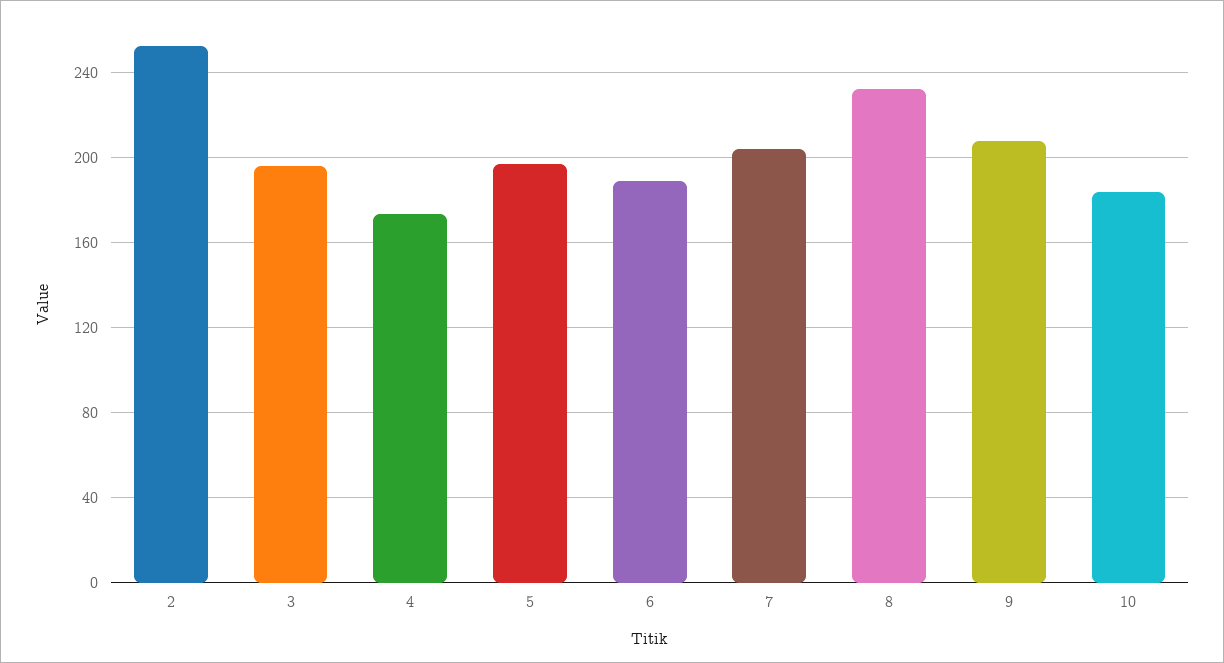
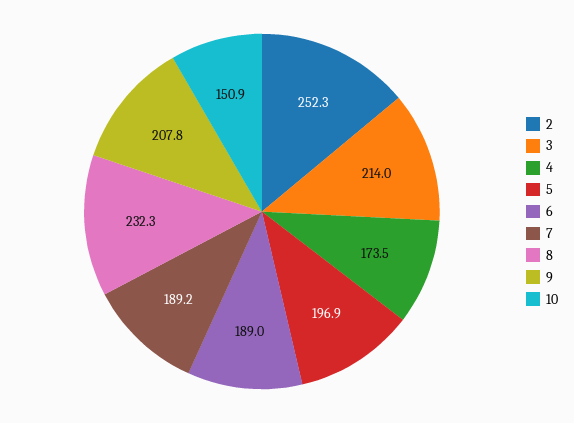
3: 195 -> 214
7: 205 -> 189.2
10: 185 -> 150.9

